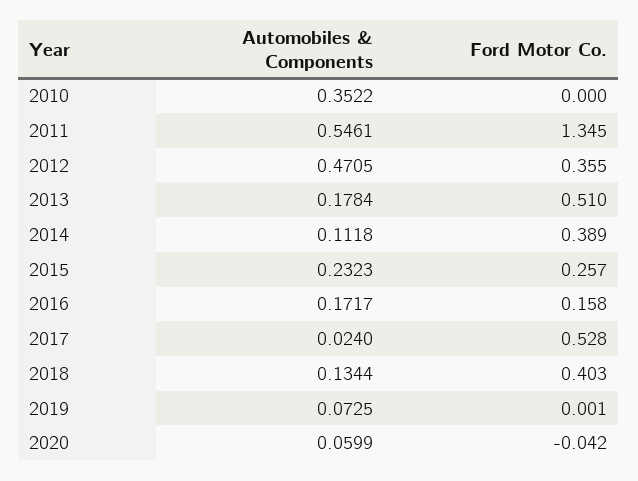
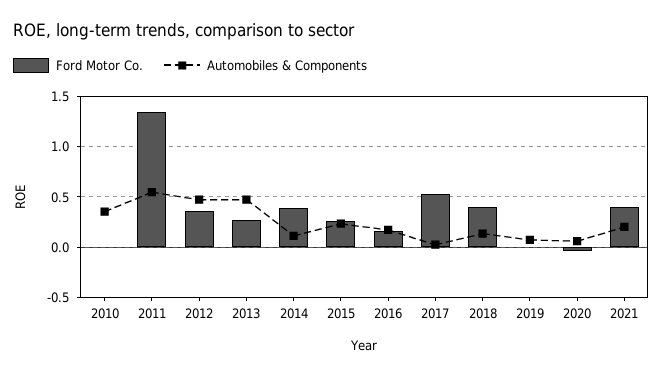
Automobiles & Components, 2013: 0.1784 -> 0.5
Ford Motor Co., 2013: 0.51 -> 0.3
Ford Motor Co., 2021: none -> 0.4
Automobiles & Components, 2021: none -> 0.2

